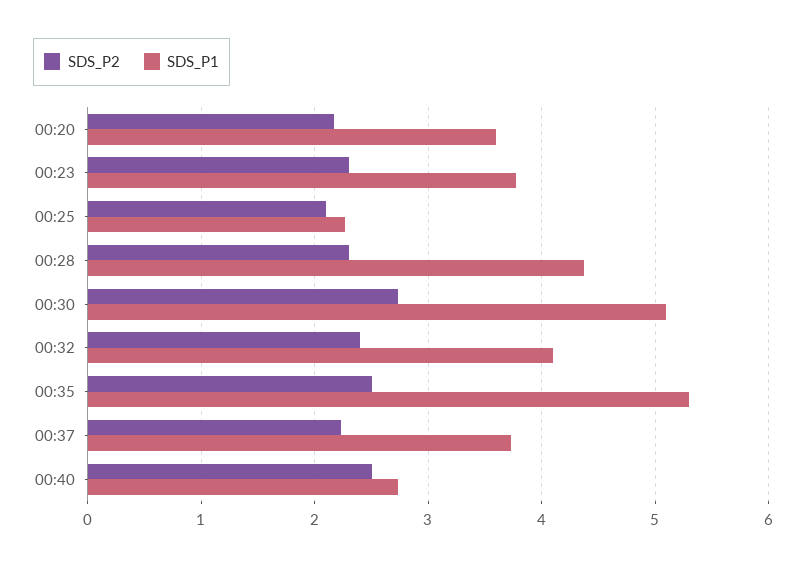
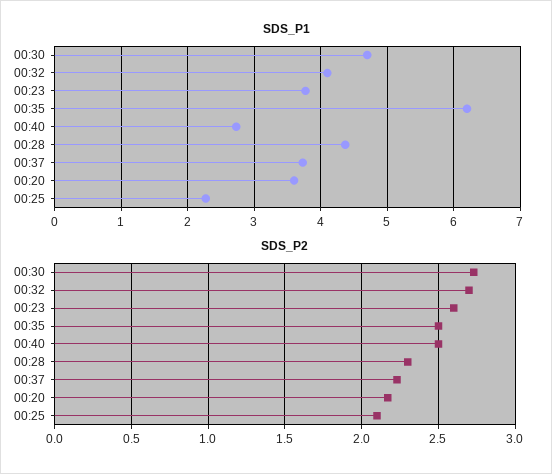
SDS_P2, 00:23: 2.3 -> 2.6
SDS_P1, 00:30: 5.1 -> 4.7
SDS_P2, 00:32: 2.4 -> 2.7
SDS_P1, 00:35: 5.3 -> 6.2

